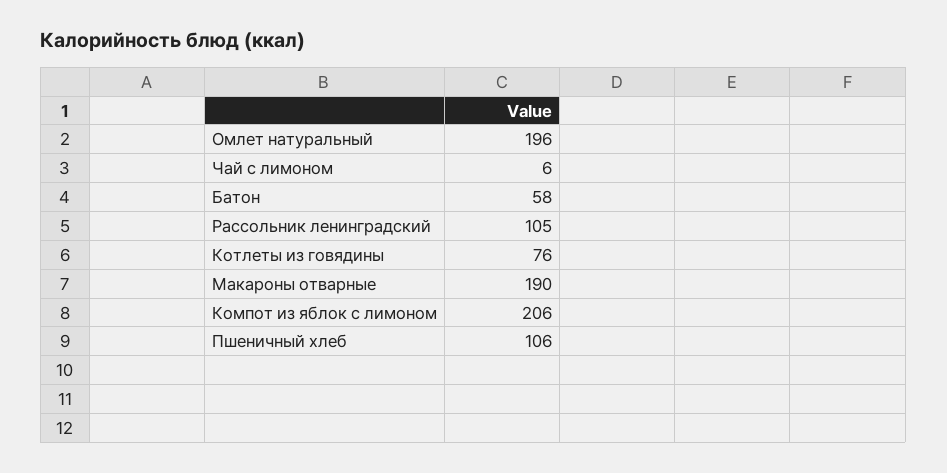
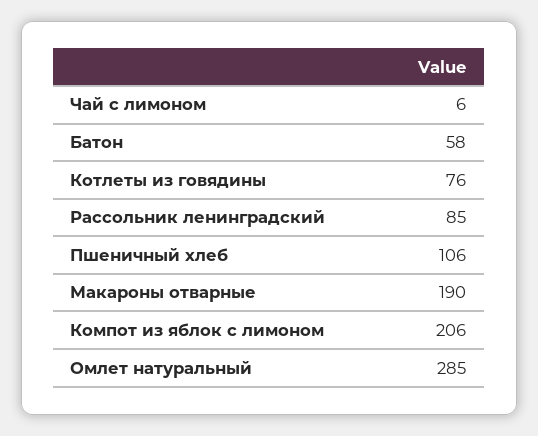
Омлет натуральный: 196 -> 285
Рассольник ленинградский: 105 -> 85

